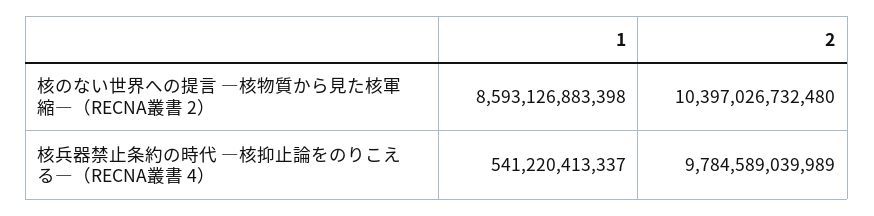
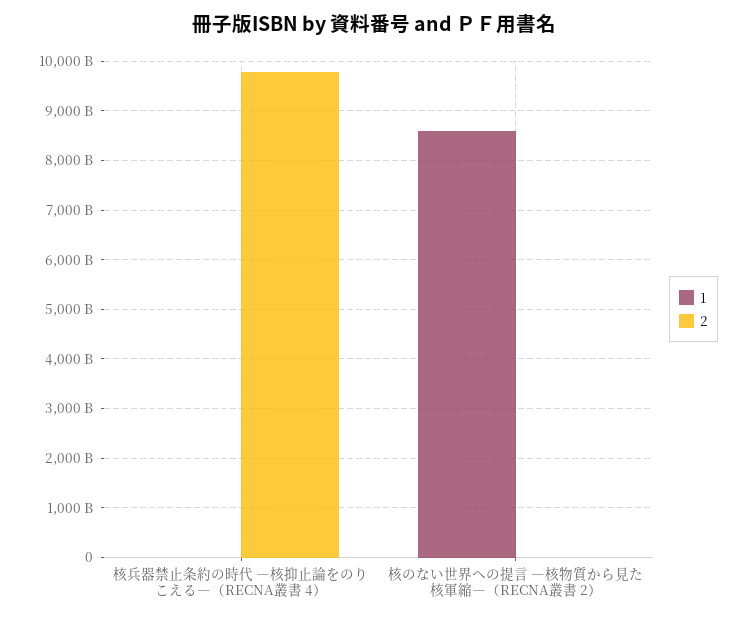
2, 核のない世界への提言 ―核物質から見た核軍縮―（RECNA叢書 2）: 10397026732480 -> 0
1, 核兵器禁止条約の時代 ―核抑止論をのりこえる―（RECNA叢書 4）: 541220413337 -> 0

